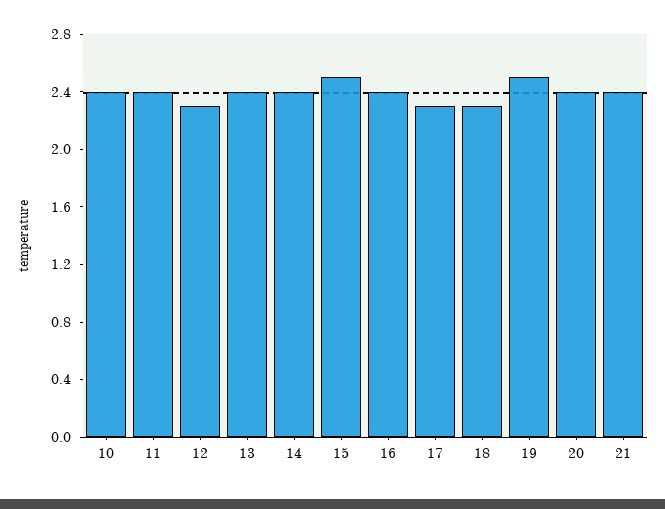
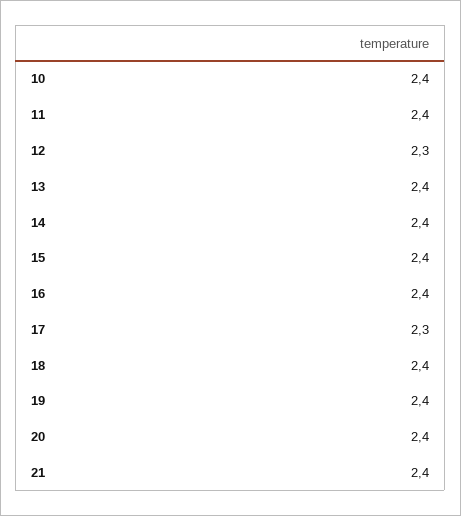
15: 2.5 -> 2.4
18: 2.3 -> 2.4
19: 2.5 -> 2.4

